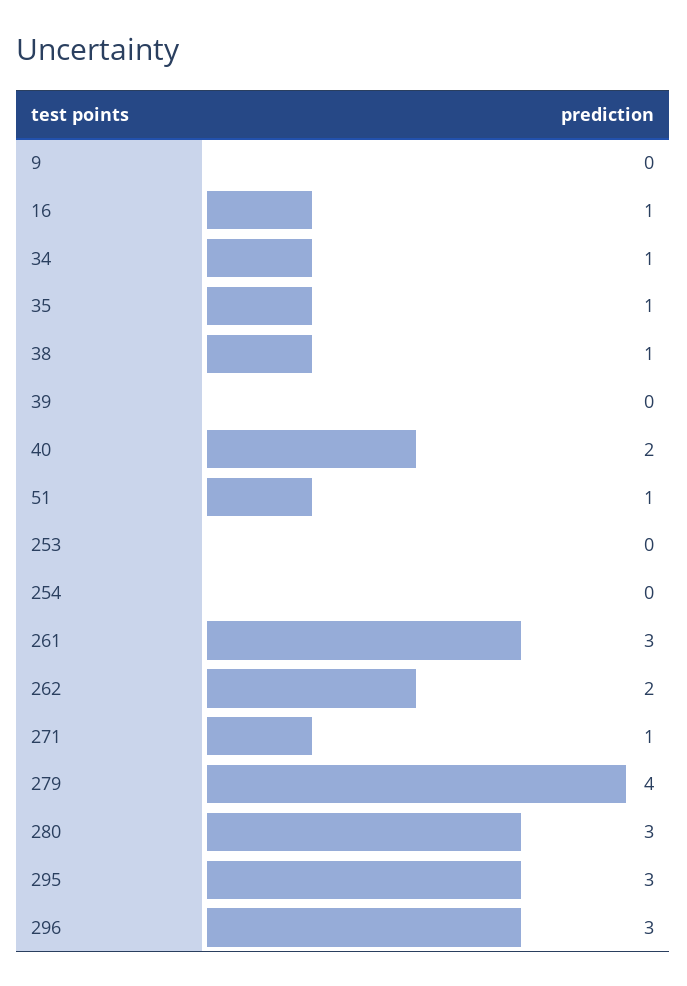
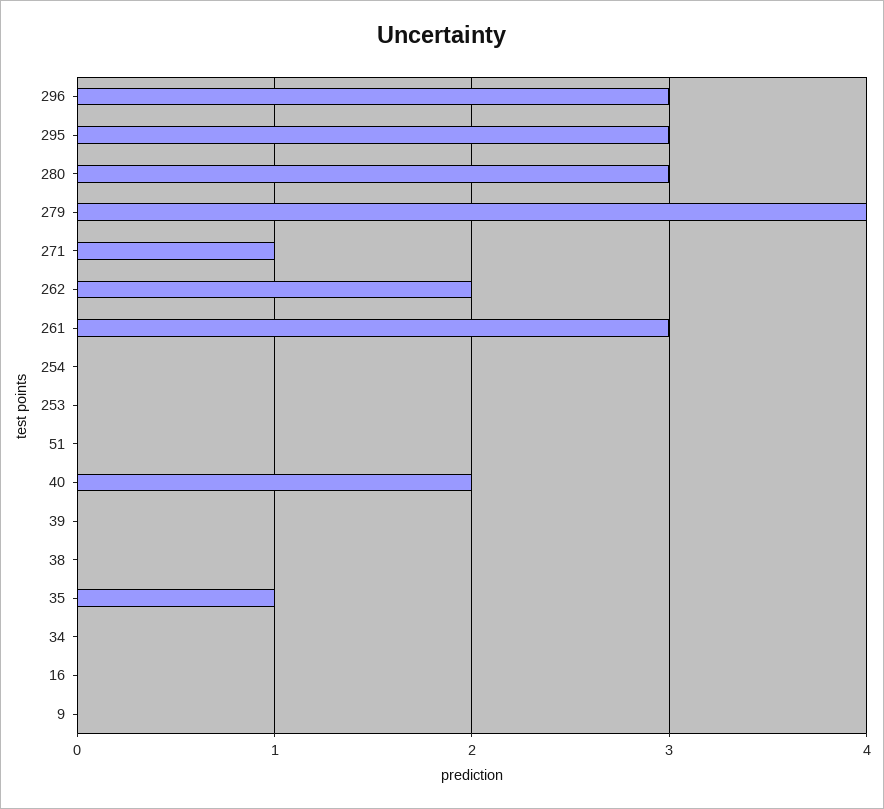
16: 1 -> 0
34: 1 -> 0
38: 1 -> 0
51: 1 -> 0

